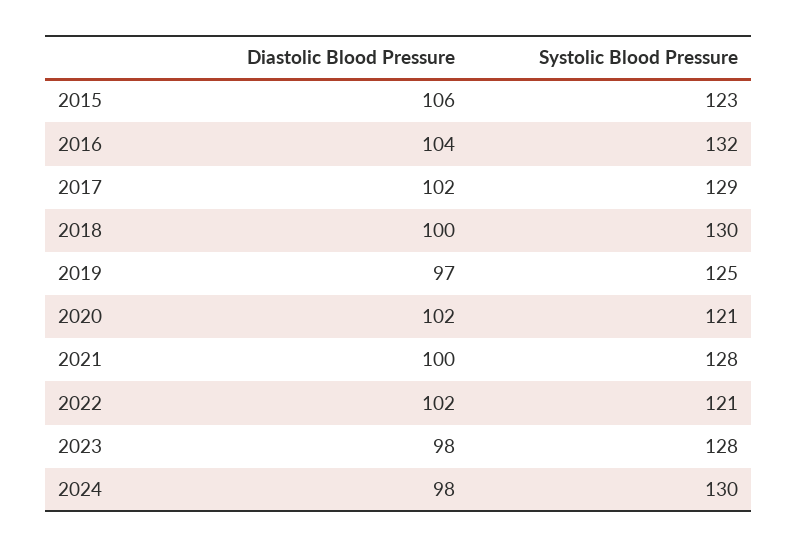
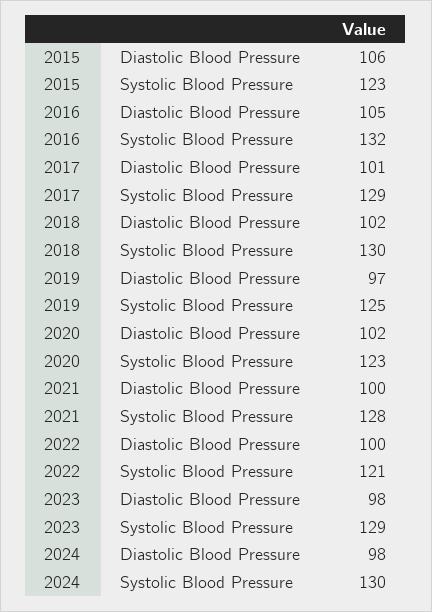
Diastolic Blood Pressure, 2016: 104 -> 105
Diastolic Blood Pressure, 2017: 102 -> 101
Diastolic Blood Pressure, 2018: 100 -> 102
Systolic Blood Pressure, 2020: 121 -> 123
Diastolic Blood Pressure, 2022: 102 -> 100
Systolic Blood Pressure, 2023: 128 -> 129

